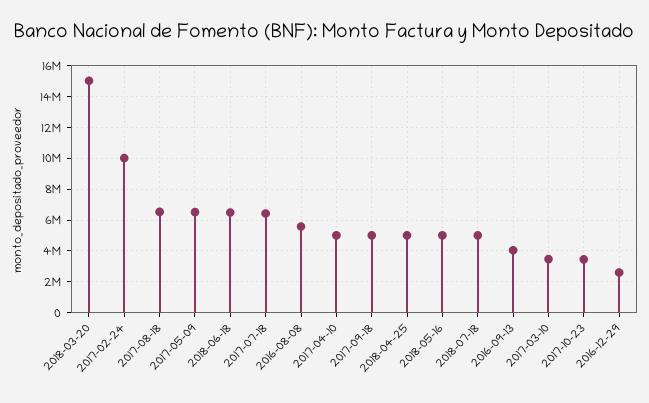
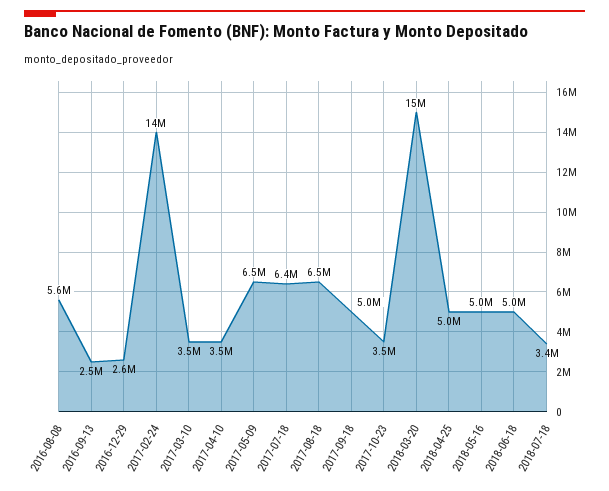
2017-02-24: 10000000 -> 14000000
2018-06-18: 6500000 -> 5000000
2017-04-10: 5000000 -> 3500000
2018-07-18: 5000000 -> 3400000
2016-09-13: 4000000 -> 2500000

